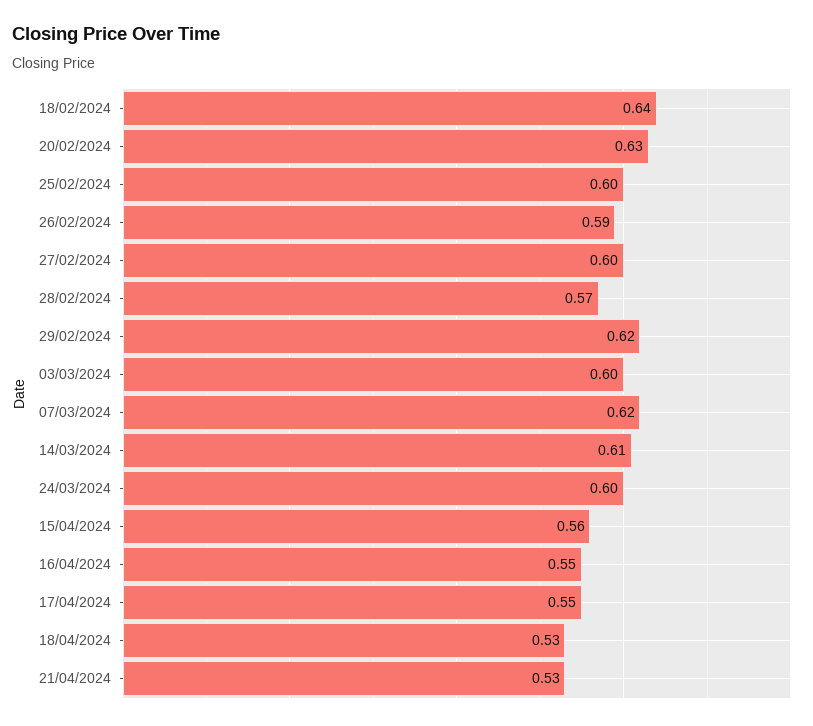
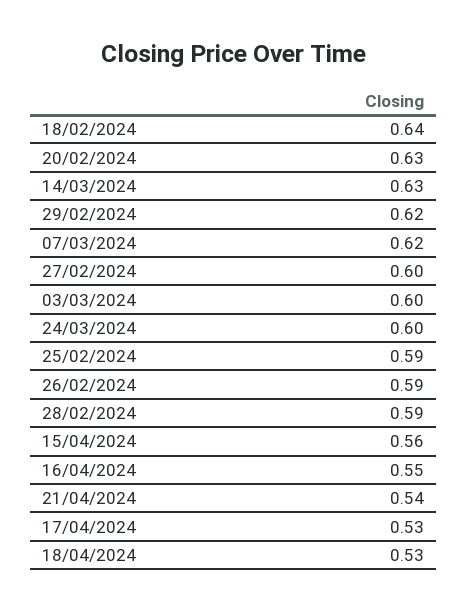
25/02/2024: 0.6 -> 0.59
28/02/2024: 0.57 -> 0.59
14/03/2024: 0.61 -> 0.63
17/04/2024: 0.55 -> 0.53
21/04/2024: 0.53 -> 0.54

